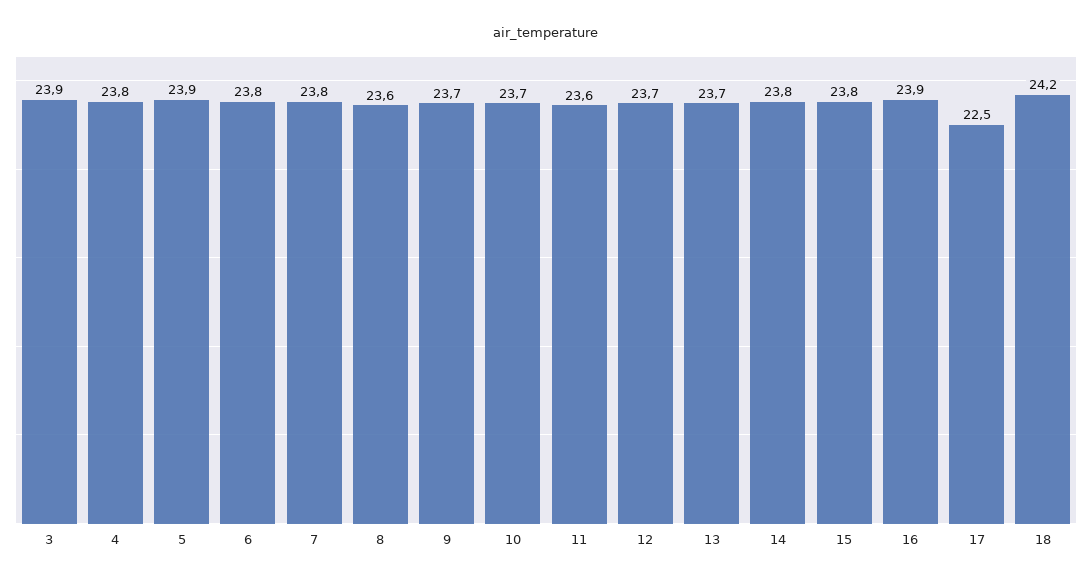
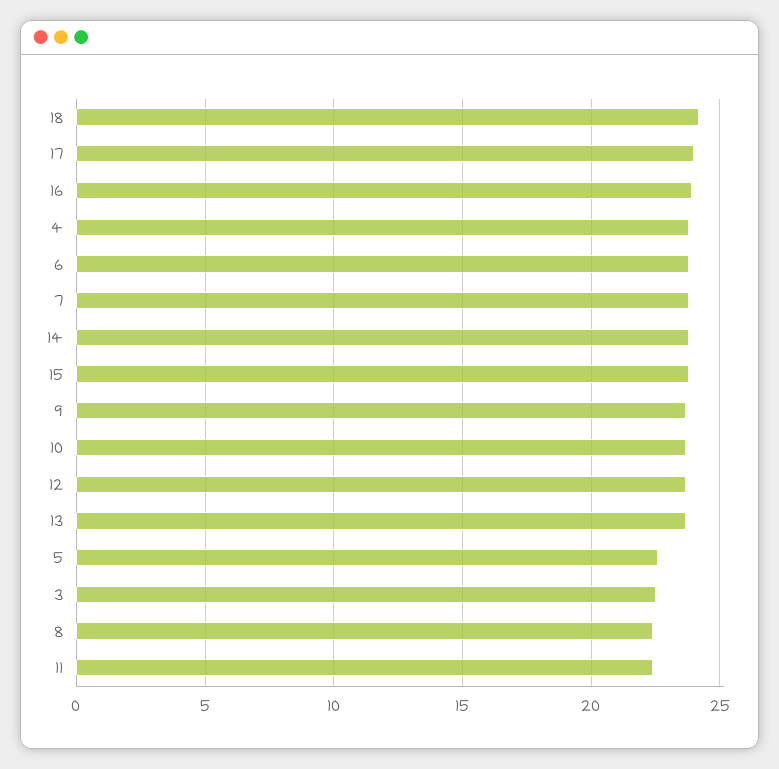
3: 23.9 -> 22.5
5: 23.9 -> 22.5
8: 23.6 -> 22.5
11: 23.6 -> 22.5
17: 22.5 -> 24

